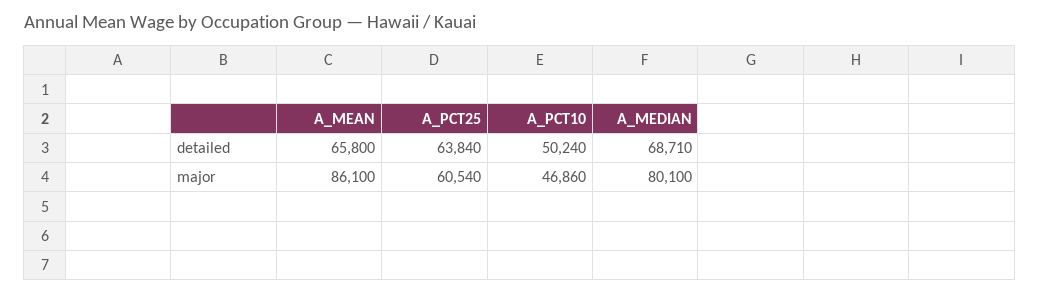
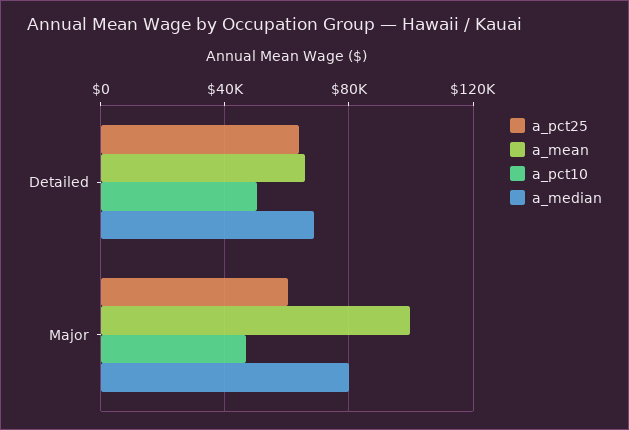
A_MEAN, major: 86100 -> 100000

